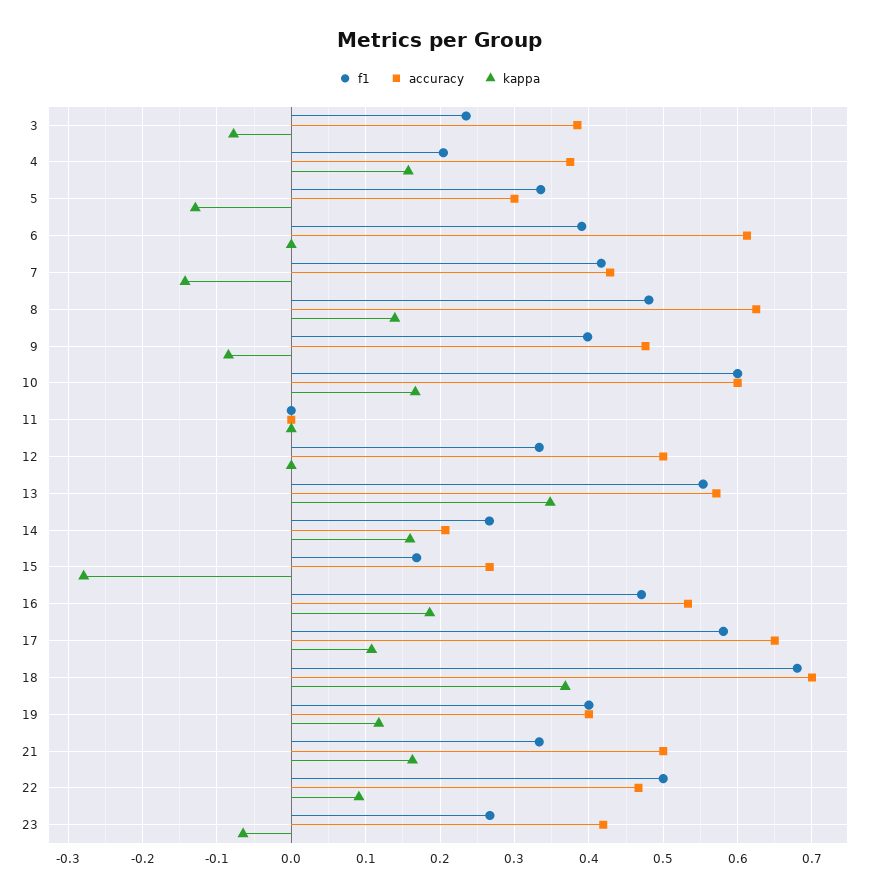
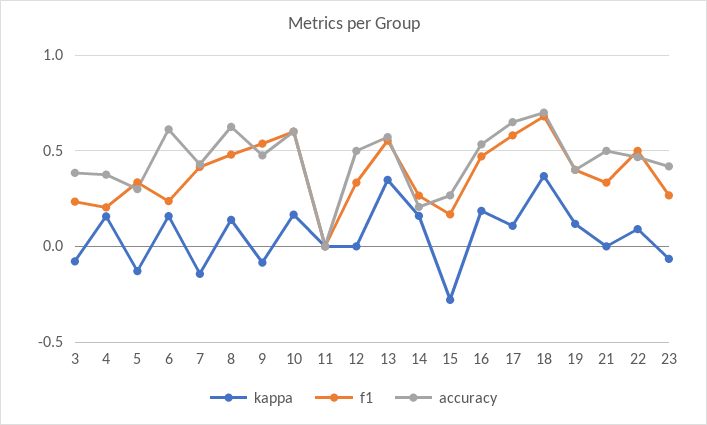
f1, 6: 0.39 -> 0.25
kappa, 6: 0 -> 0.15
f1, 9: 0.4 -> 0.55
kappa, 21: 0.16 -> 0

